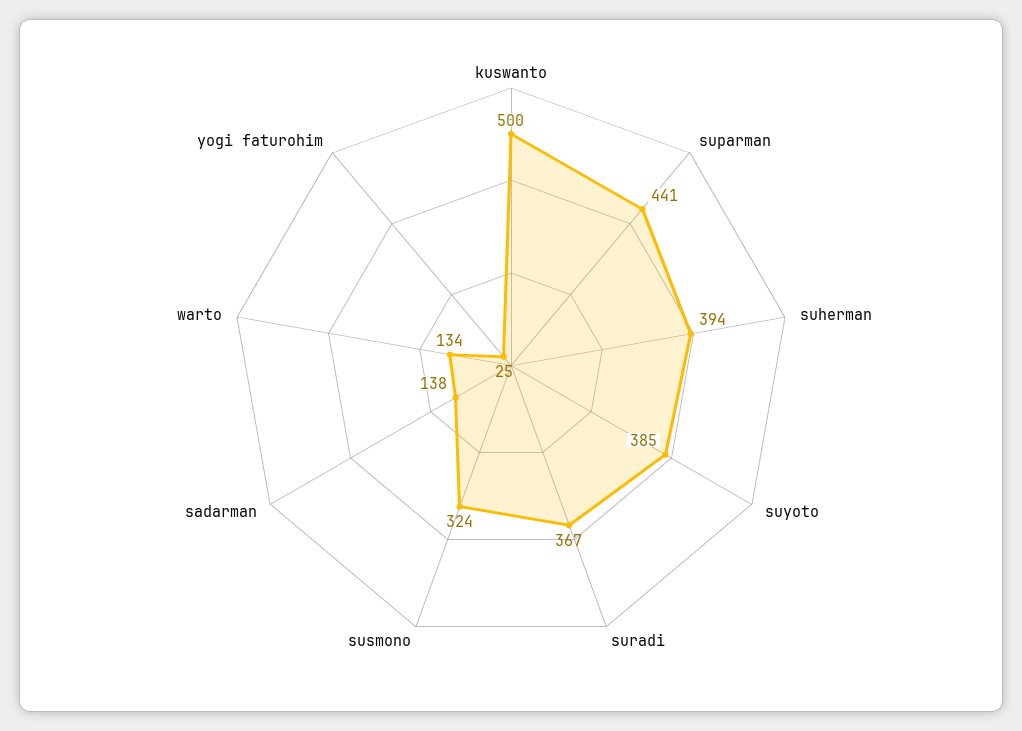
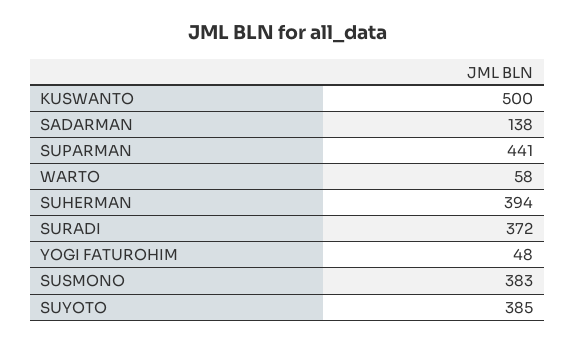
suradi: 367 -> 372
susmono: 324 -> 383
warto: 134 -> 58
yogi faturohim: 25 -> 48

